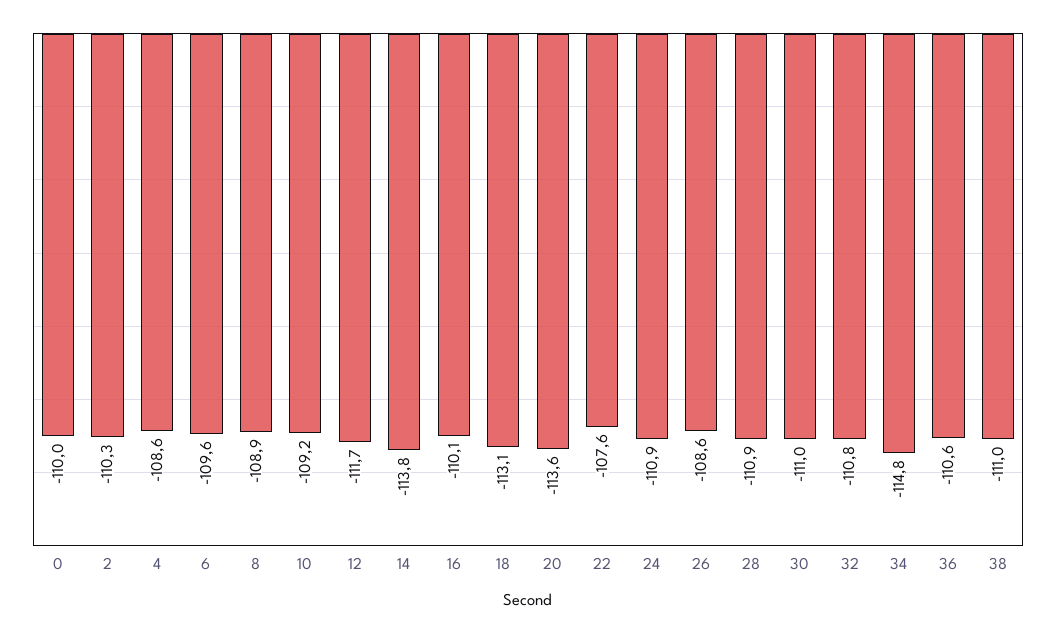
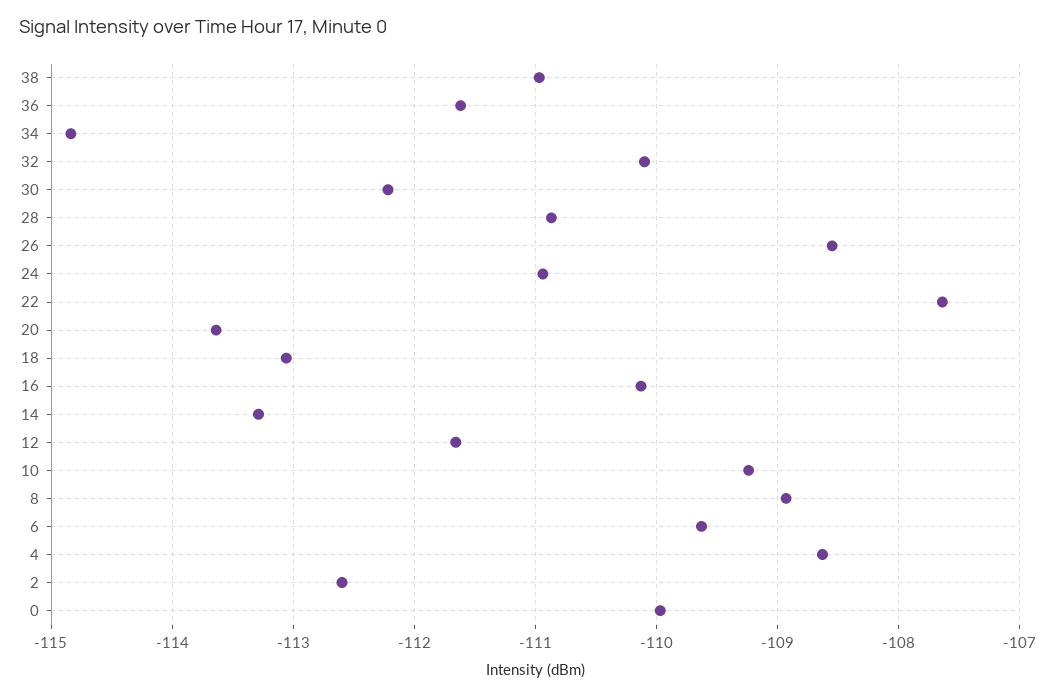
2: -110.3 -> -112.6
14: -113.8 -> -113.3
30: -111 -> -112.2
32: -110.8 -> -110.1
36: -110.6 -> -111.6

